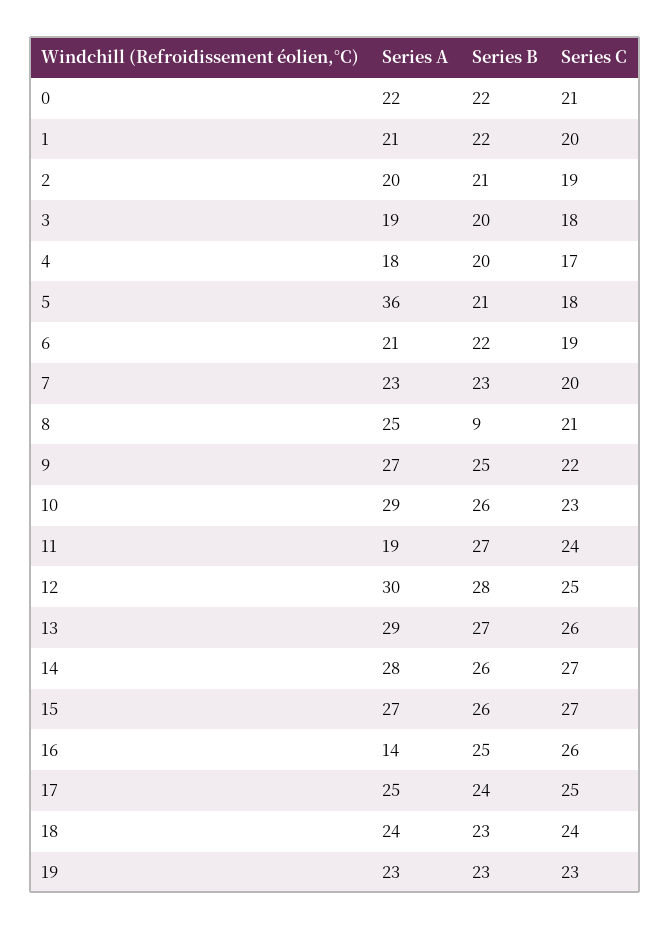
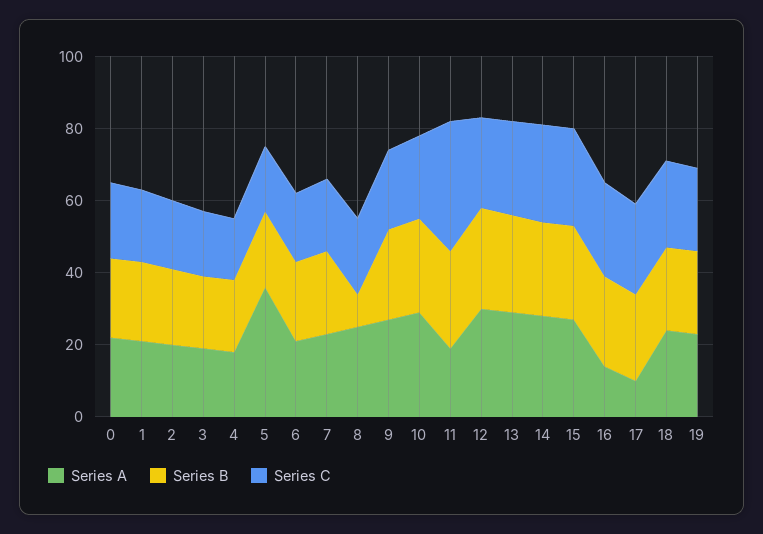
Series C, 11: 24 -> 35
Series A, 17: 25 -> 10

